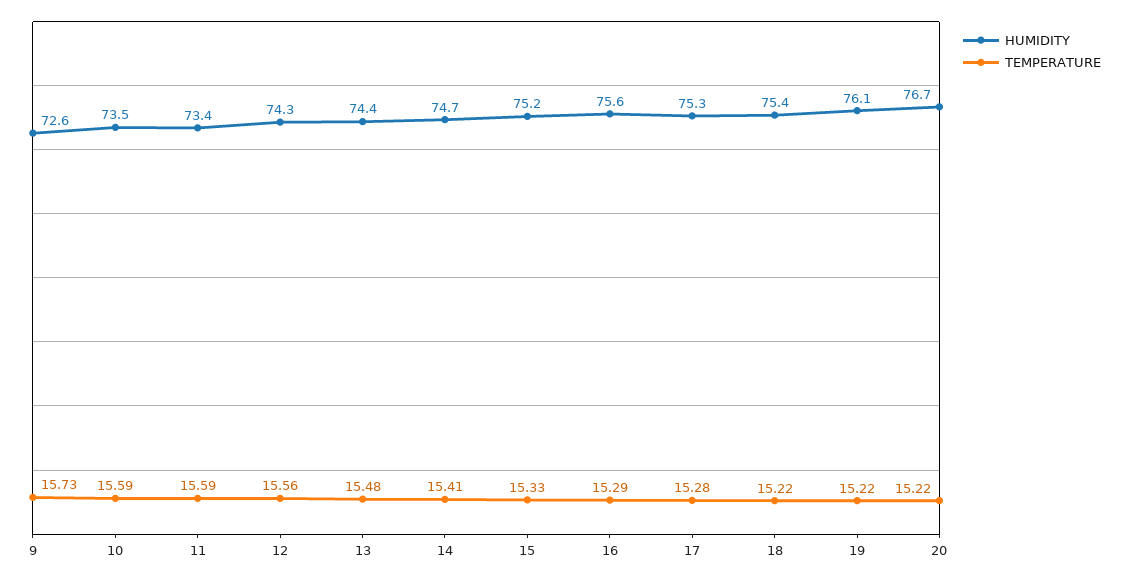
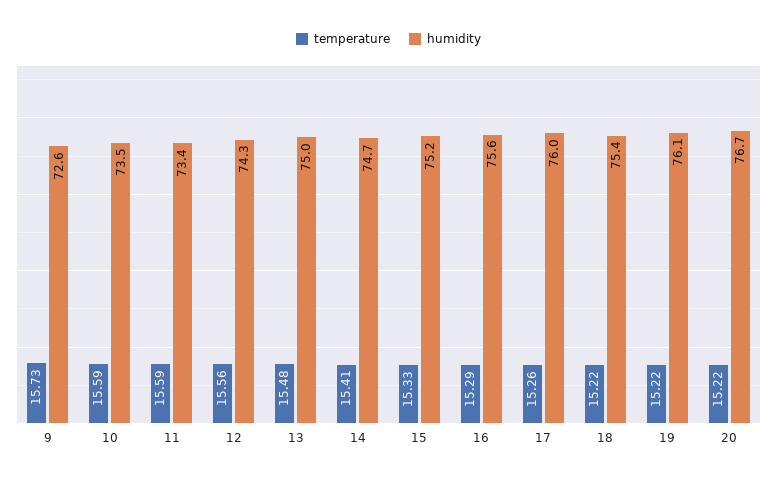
HUMIDITY, 13: 74.4 -> 75
HUMIDITY, 17: 75.3 -> 76
TEMPERATURE, 17: 15.28 -> 15.26

